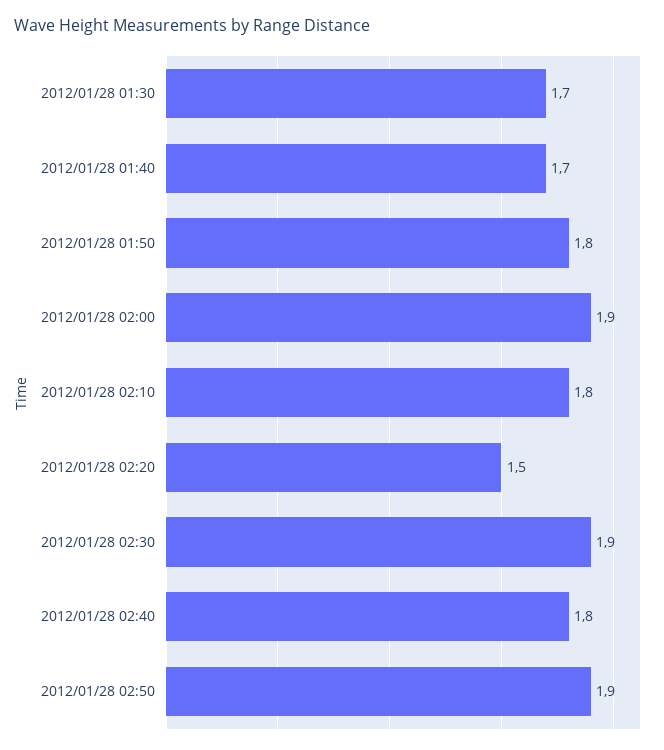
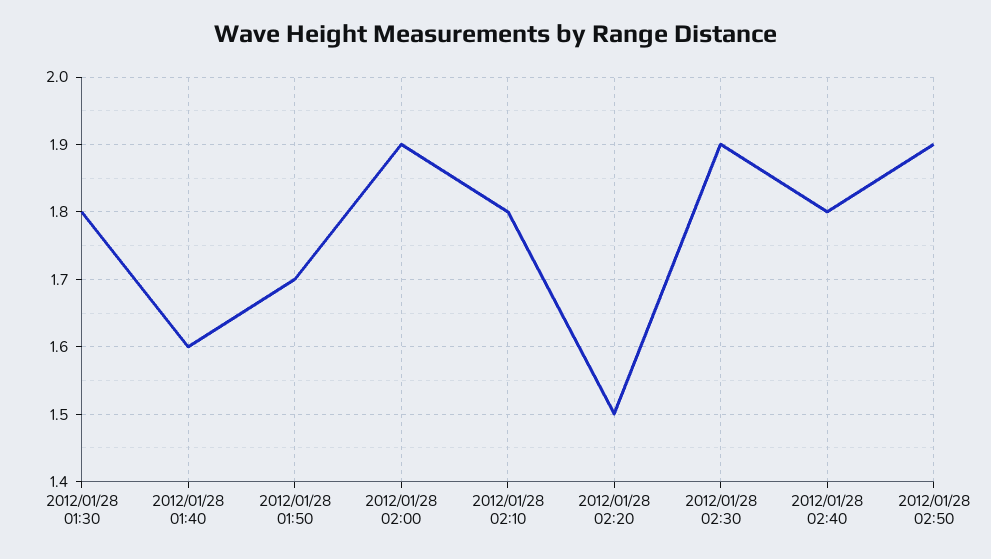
2012/01/28 01:30: 1.7 -> 1.8
2012/01/28 01:40: 1.7 -> 1.6
2012/01/28 01:50: 1.8 -> 1.7

